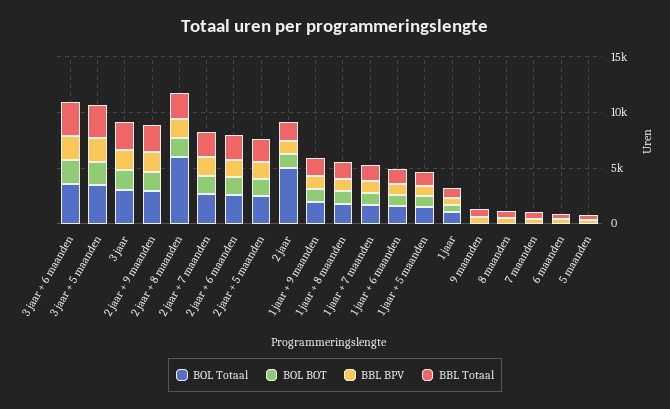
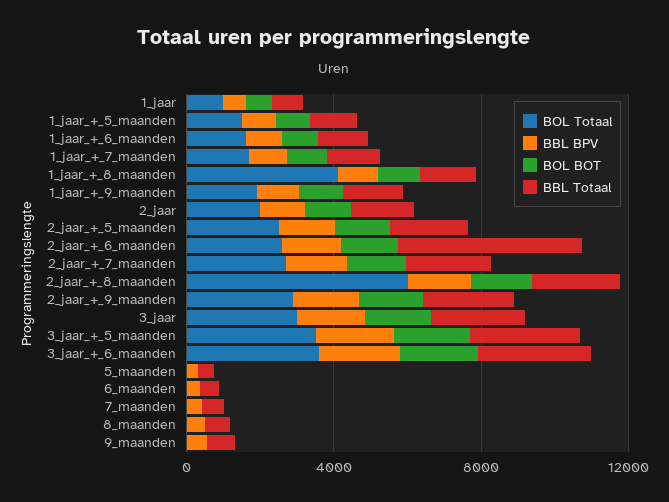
BBL Totaal, 2 jaar + 6 maanden: 2000 -> 5000
BOL Totaal, 2 jaar: 5000 -> 2000
BOL Totaal, 1 jaar + 8 maanden: 2000 -> 4000

